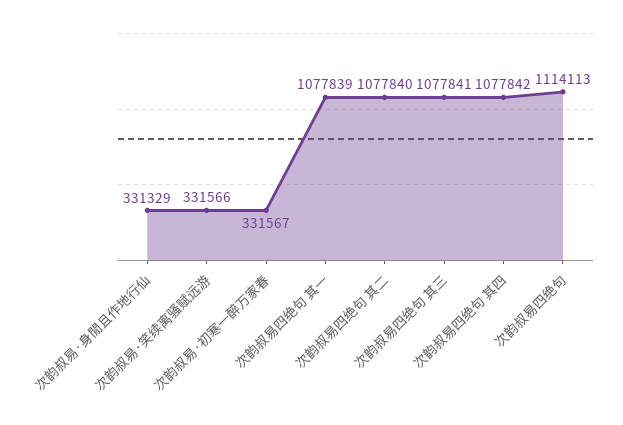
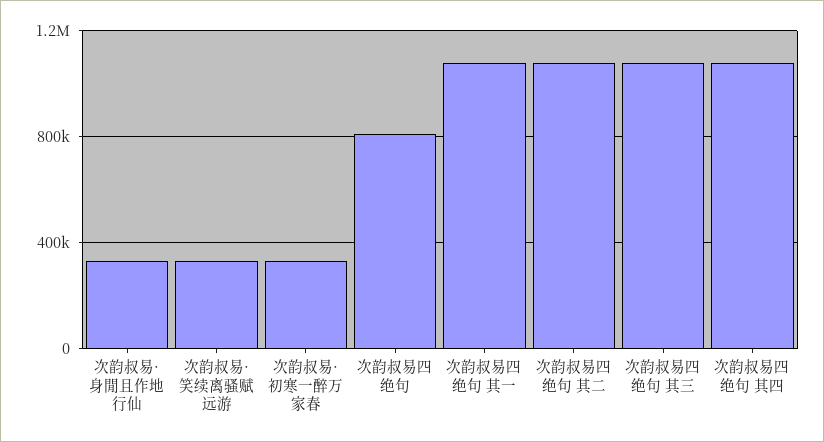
次韵叔易四绝句: 1114113 -> 800000

